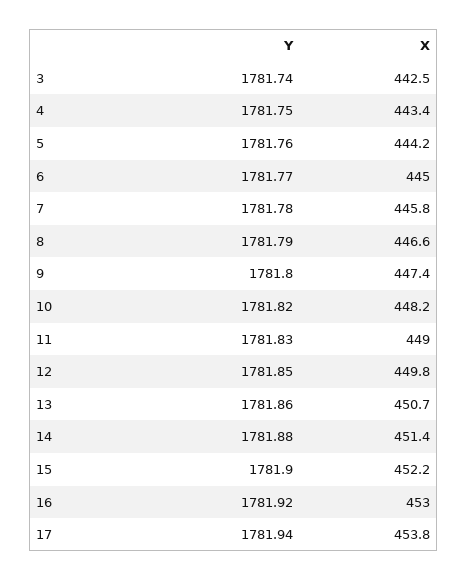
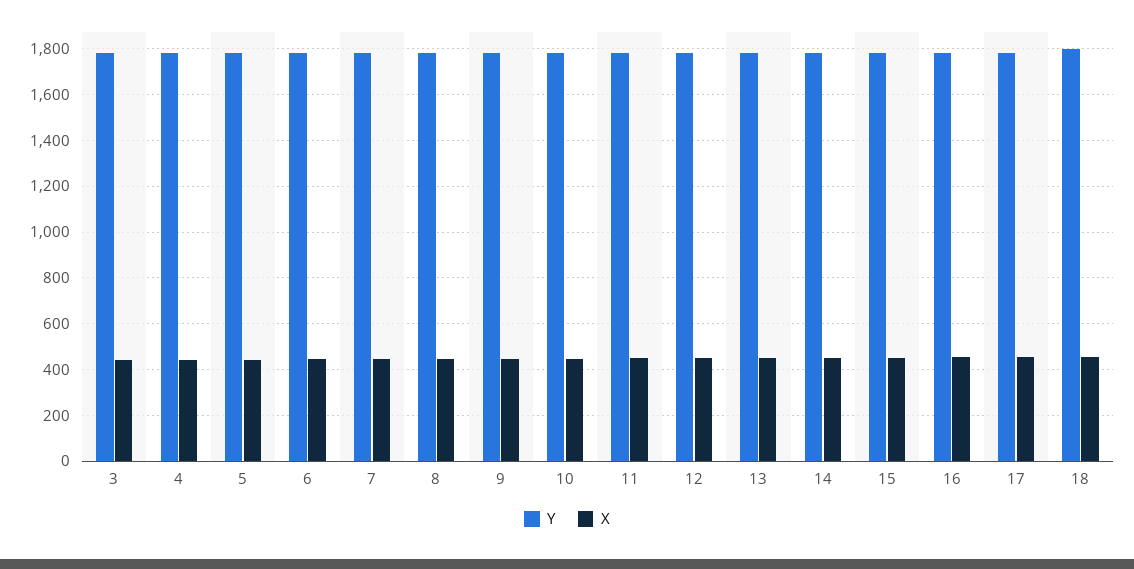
Y, 18: none -> 1800
X, 18: none -> 450

